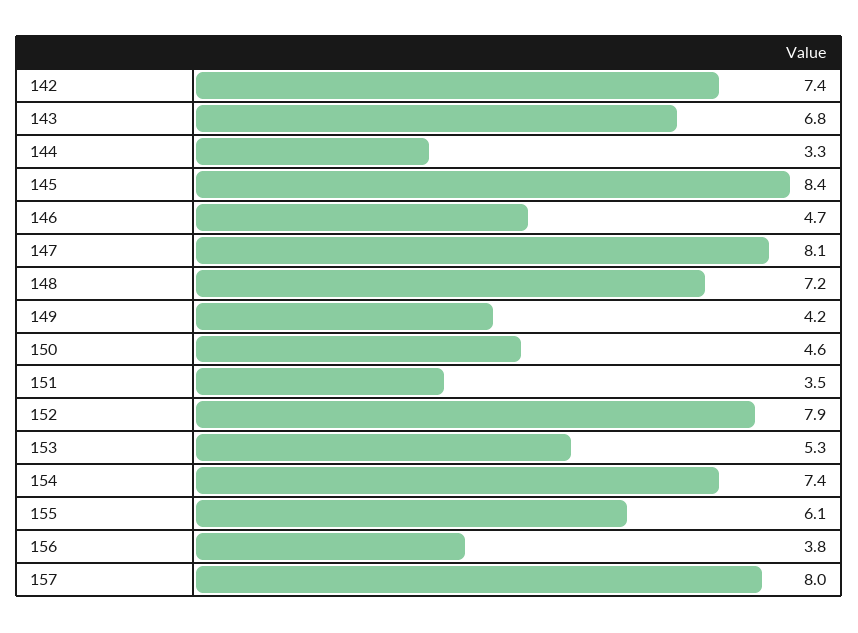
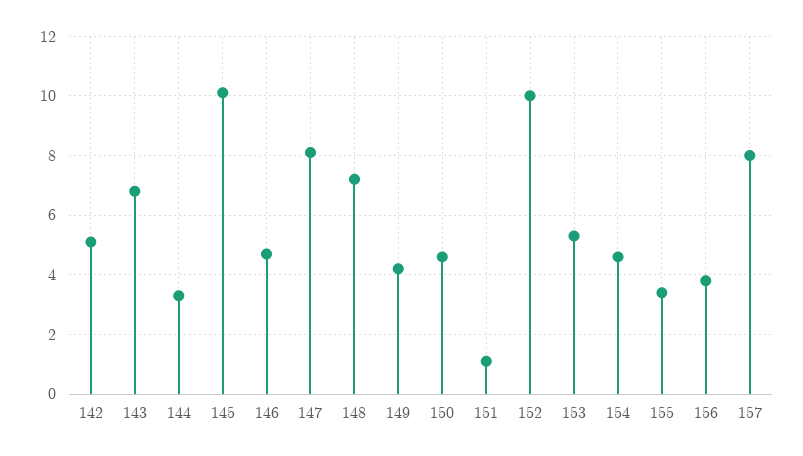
142: 7.4 -> 5
145: 8.4 -> 10
151: 3.5 -> 1
152: 7.9 -> 10
154: 7.4 -> 4.5
155: 6.1 -> 3.5

